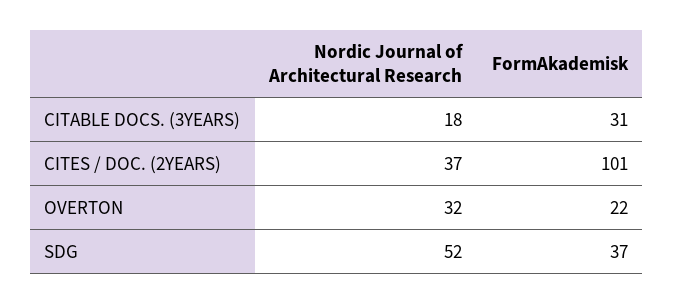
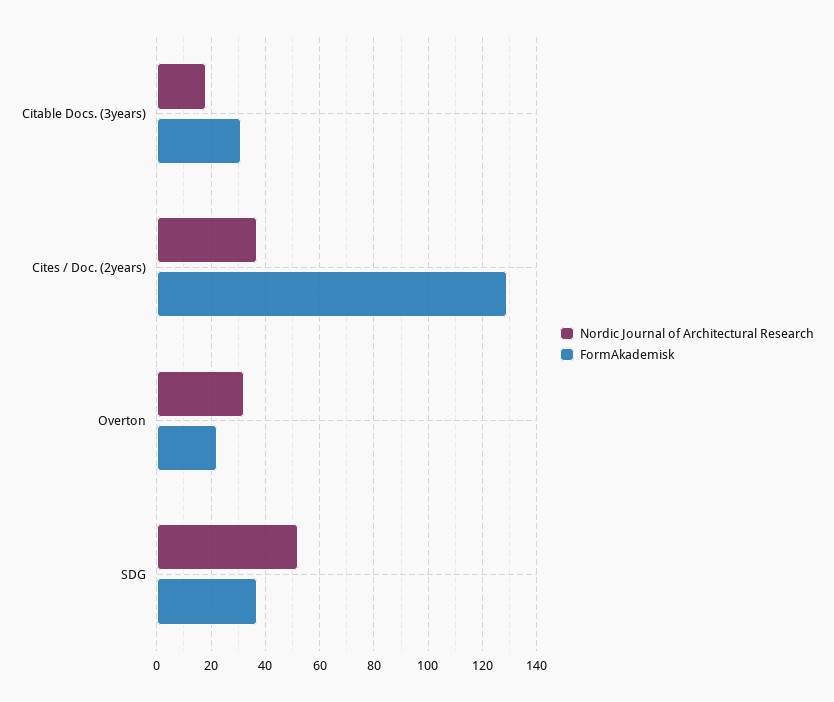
FormAkademisk, CITES / DOC. (2YEARS): 101 -> 130

